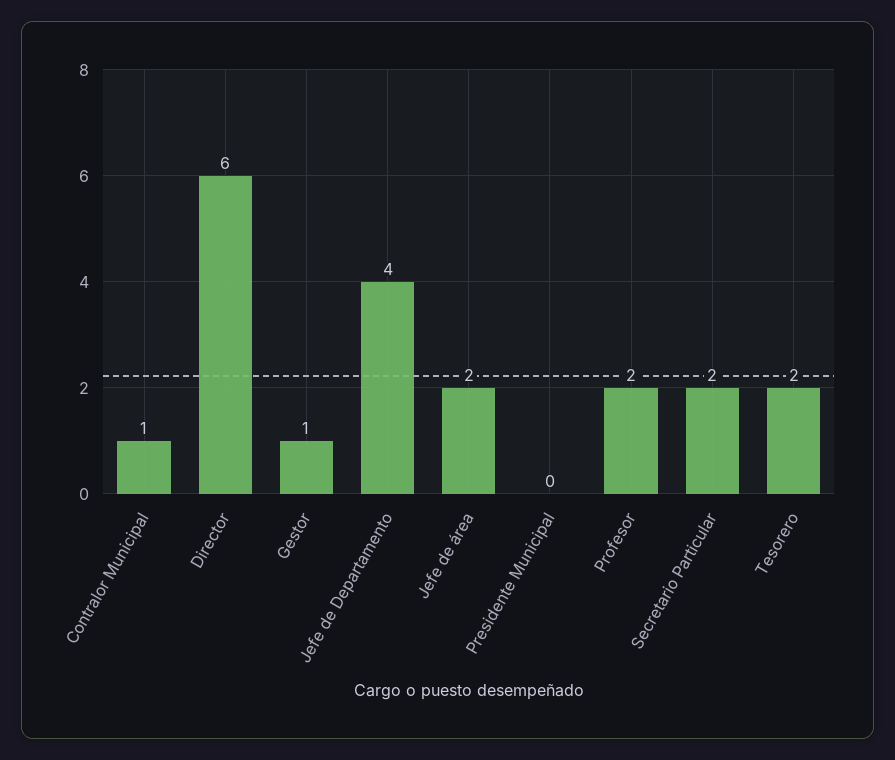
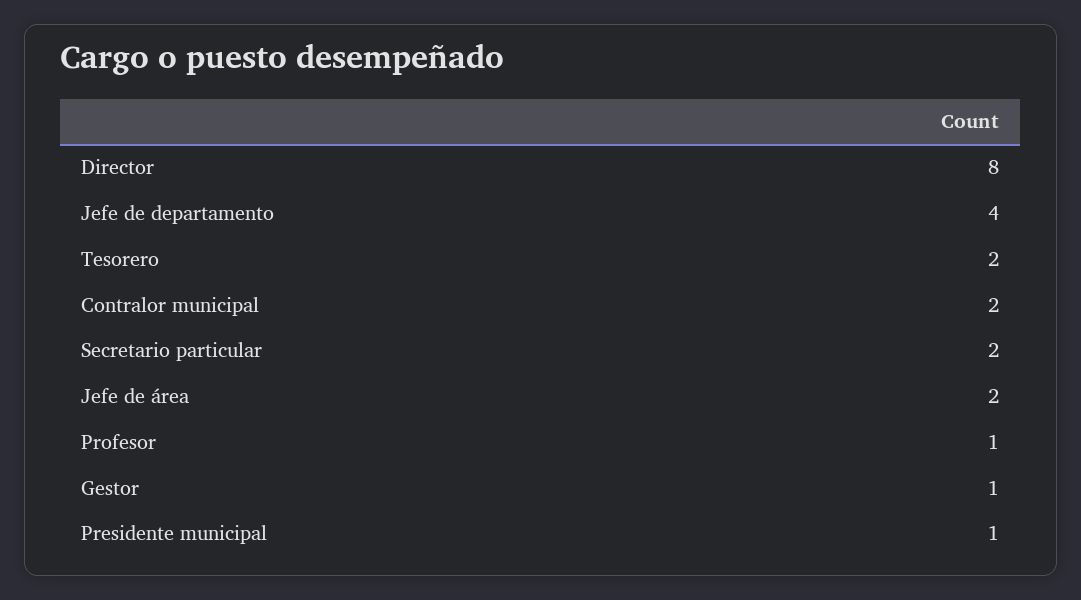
Contralor Municipal: 1 -> 2
Director: 6 -> 8
Presidente Municipal: 0 -> 1
Profesor: 2 -> 1

